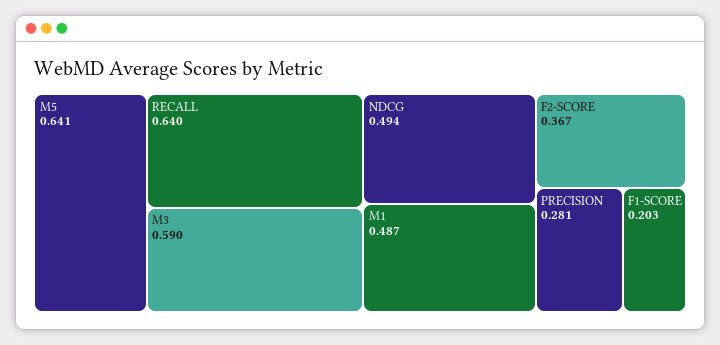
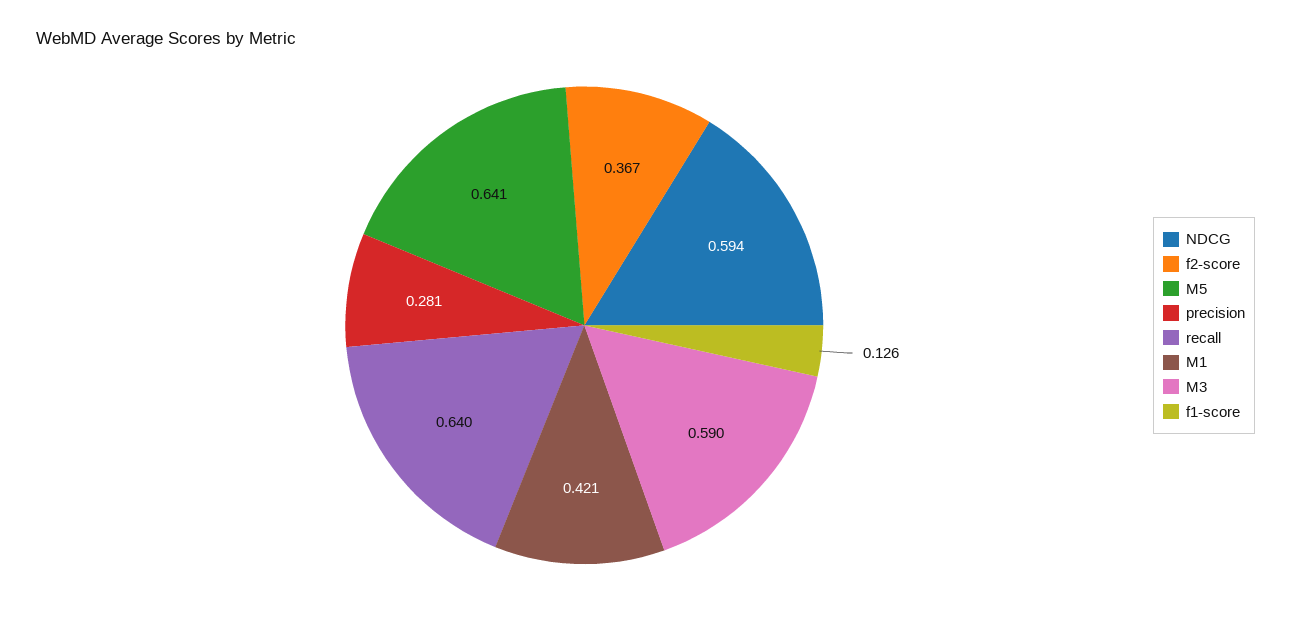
NDCG: 0.494 -> 0.594
M1: 0.487 -> 0.421
F1-SCORE: 0.203 -> 0.126

